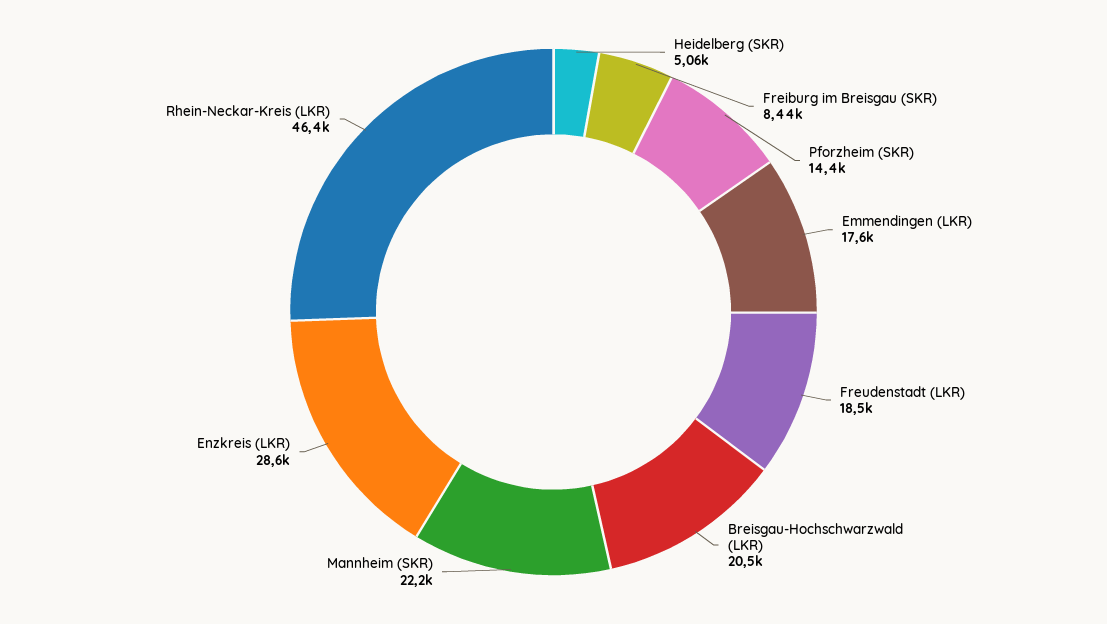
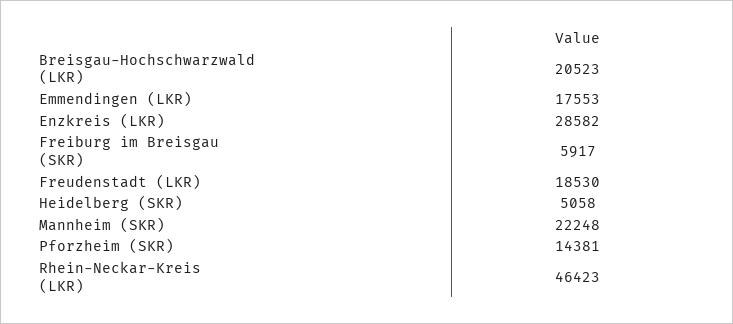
Freiburg im Breisgau (SKR): 8440 -> 5917

